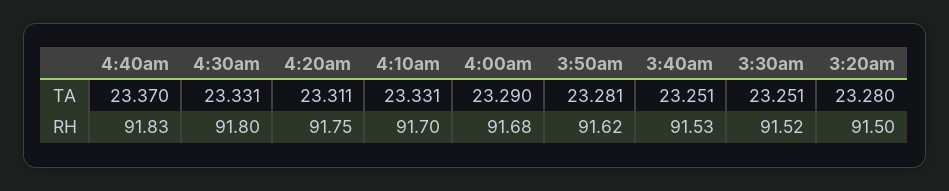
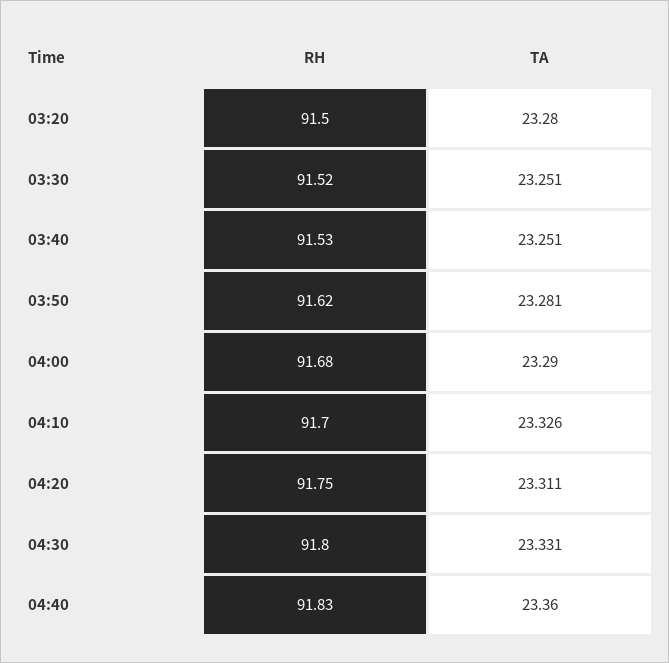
4:40am, TA: 23.37 -> 23.36
4:10am, TA: 23.331 -> 23.326

